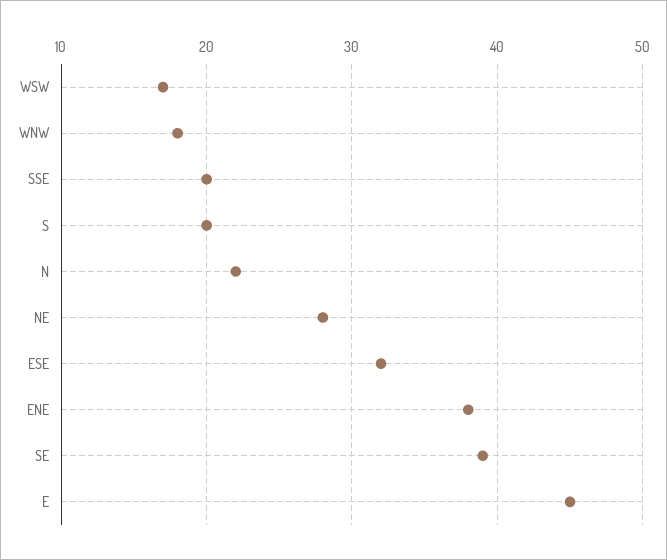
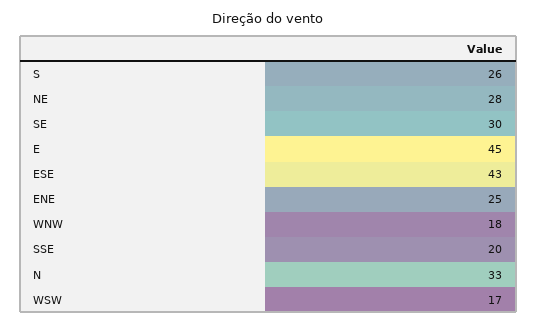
S: 20 -> 26
N: 22 -> 33
ESE: 32 -> 43
ENE: 38 -> 25
SE: 39 -> 30

